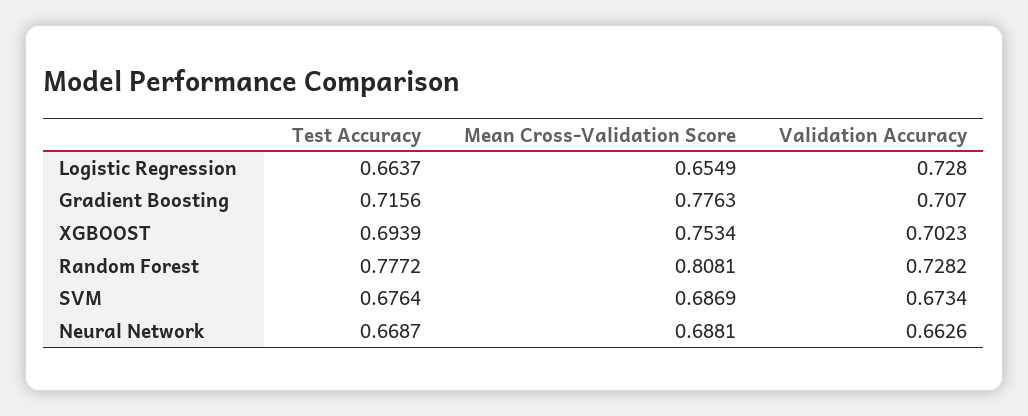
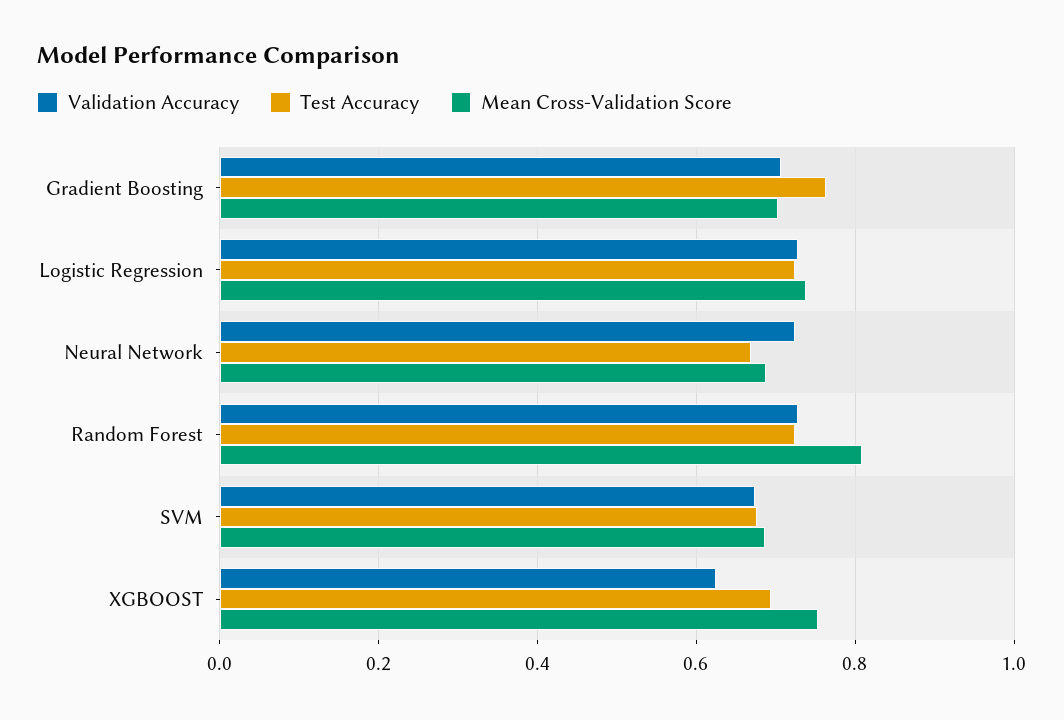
Test Accuracy, Logistic Regression: 0.6637 -> 0.72
Mean Cross-Validation Score, Logistic Regression: 0.6549 -> 0.74
Test Accuracy, Gradient Boosting: 0.7156 -> 0.76
Mean Cross-Validation Score, Gradient Boosting: 0.7763 -> 0.7
Validation Accuracy, XGBOOST: 0.7023 -> 0.62
Test Accuracy, Random Forest: 0.7772 -> 0.72
Validation Accuracy, Neural Network: 0.6626 -> 0.72

